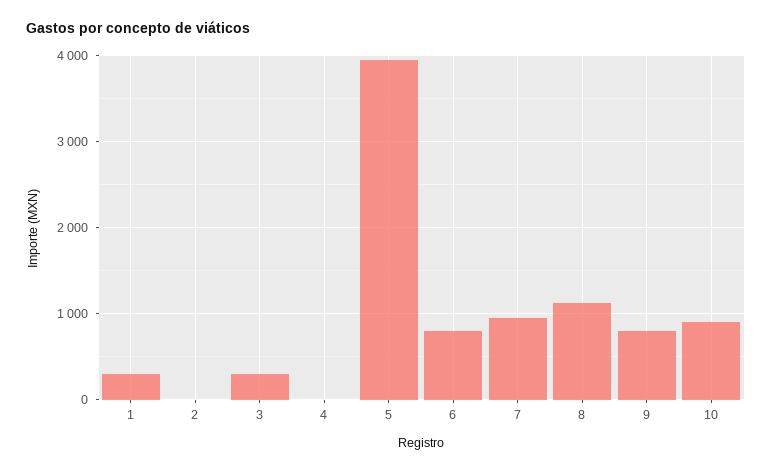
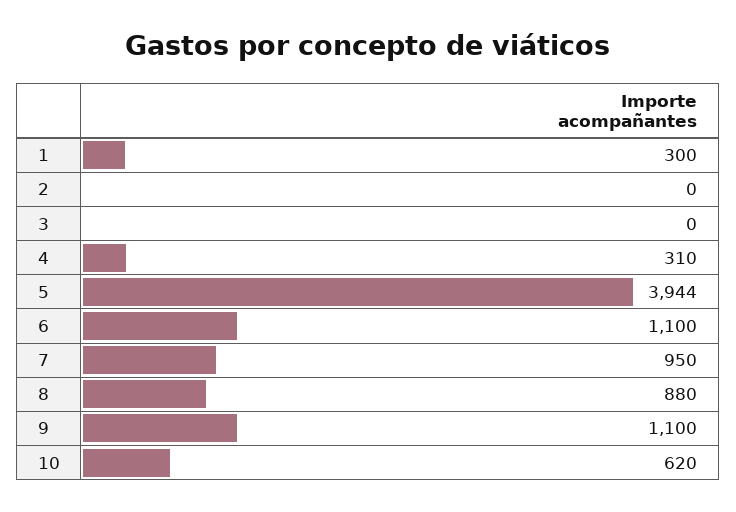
3: 300 -> 0
4: 0 -> 310
6: 800 -> 1100
8: 1100 -> 880
9: 800 -> 1100
10: 900 -> 620

